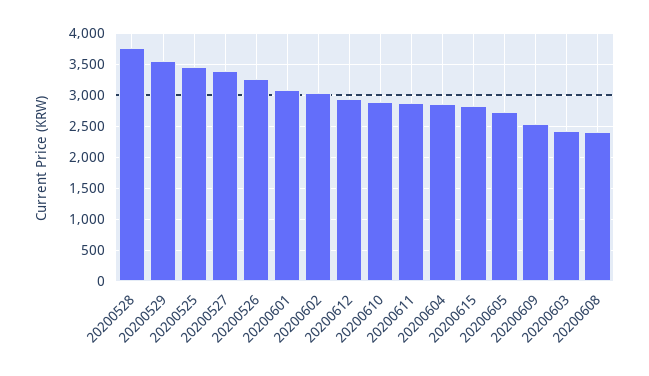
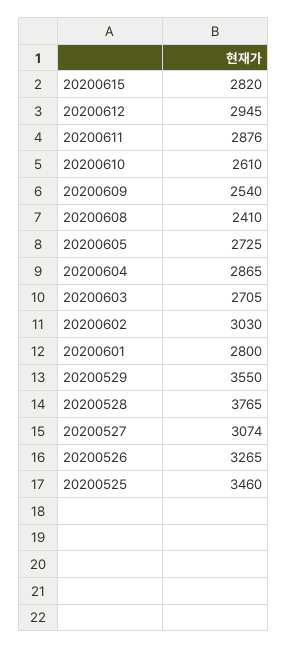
20200527: 3400 -> 3074
20200601: 3100 -> 2800
20200610: 2900 -> 2610
20200603: 2400 -> 2705

